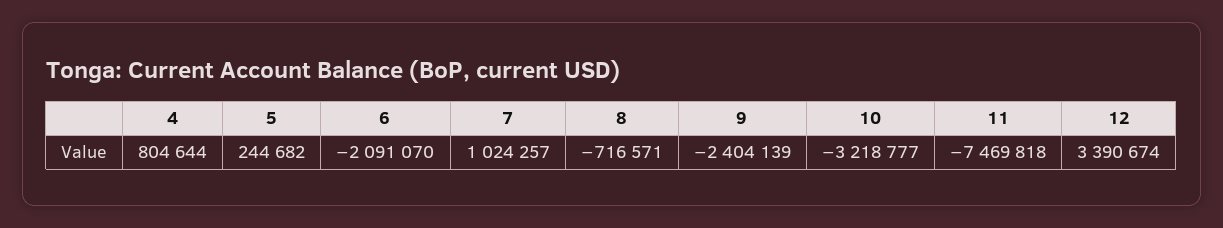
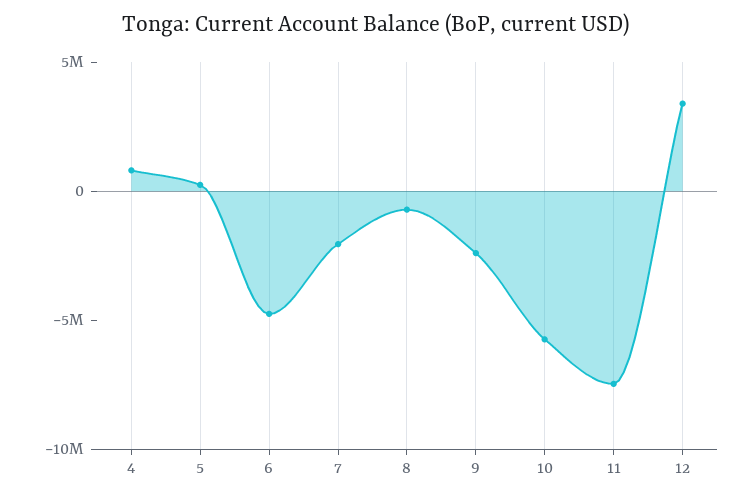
6: -2091070 -> -5000000
7: 1024257 -> -2000000
10: -3218777 -> -6000000

